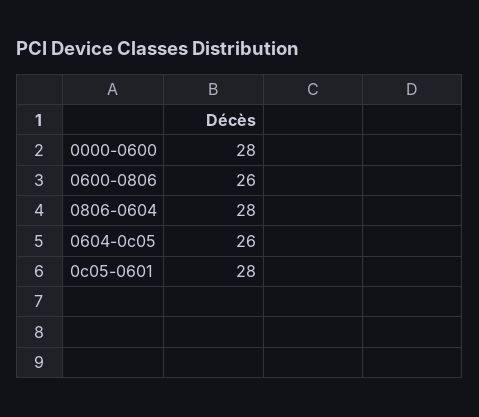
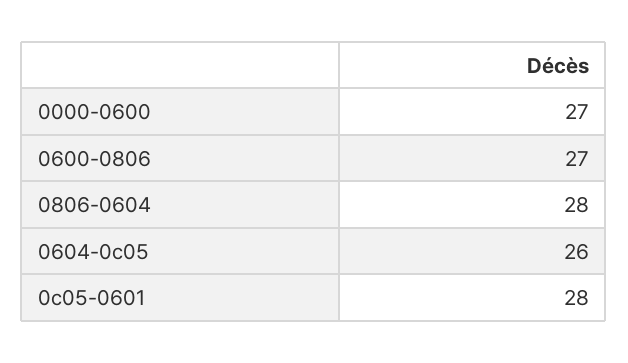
0000-0600: 28 -> 27
0600-0806: 26 -> 27

